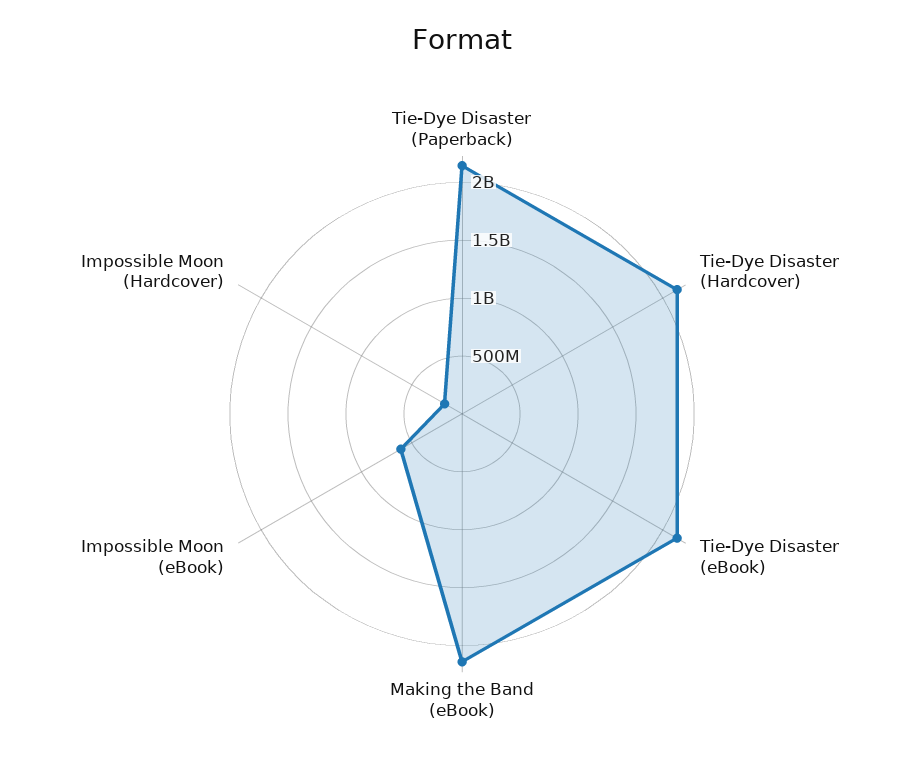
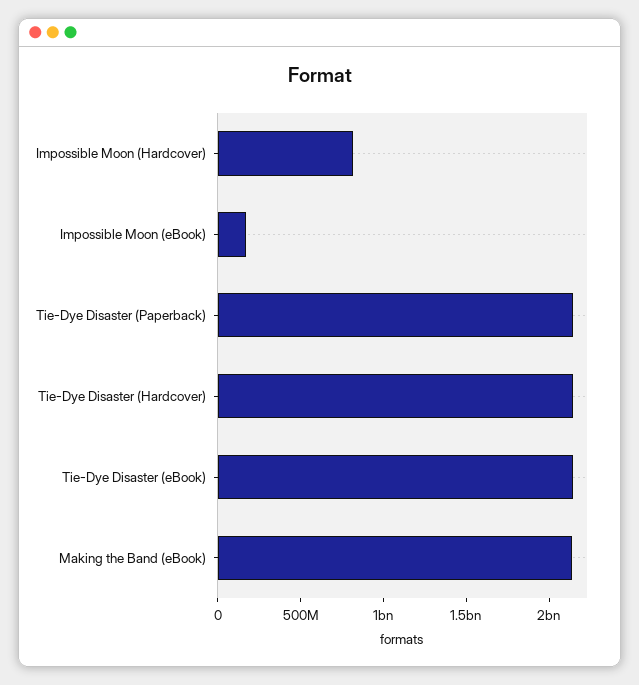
Impossible Moon (eBook): 600000000 -> 200000000
Impossible Moon (Hardcover): 200000000 -> 800000000

